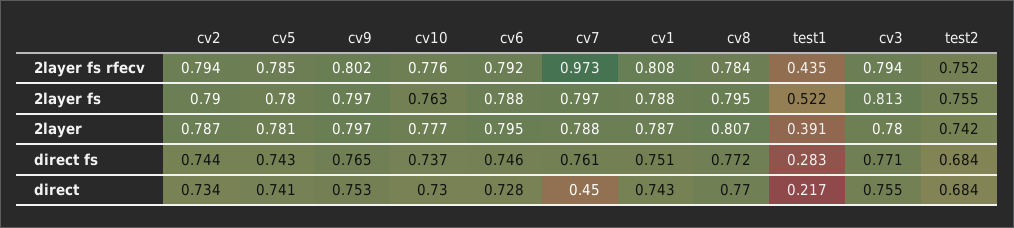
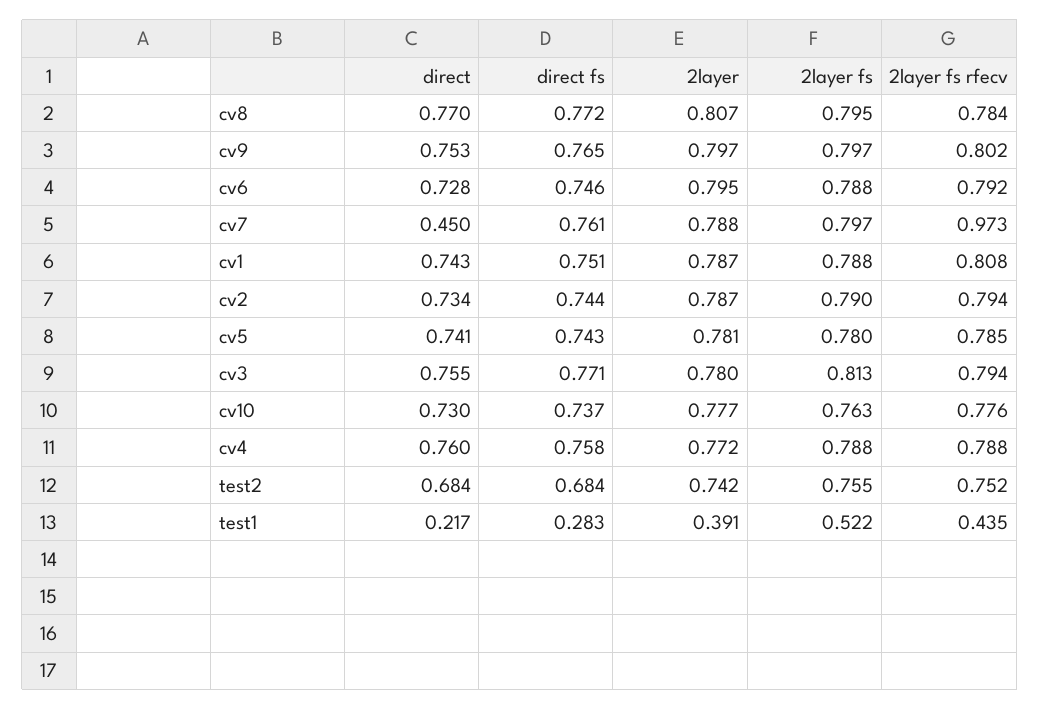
cv4, direct: none -> 0.76
cv4, direct fs: none -> 0.758
cv4, 2layer: none -> 0.772
cv4, 2layer fs: none -> 0.788
cv4, 2layer fs rfecv: none -> 0.788

